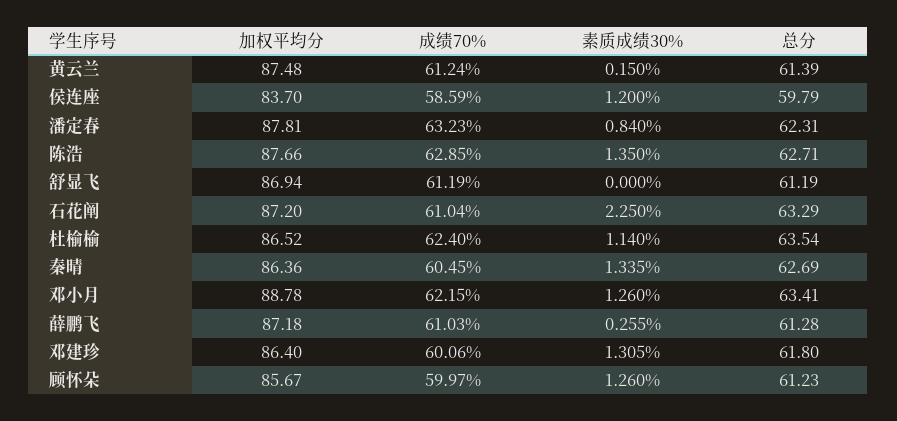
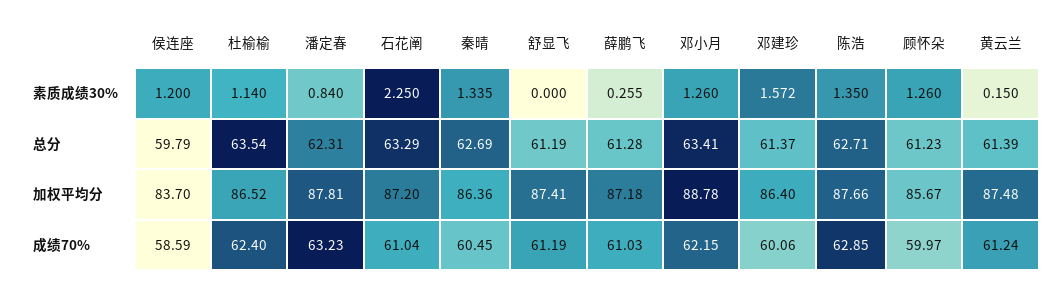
加权平均分, 舒显飞: 86.94 -> 87.41
素质成绩30%, 邓建珍: 1.305 -> 1.572
总分, 邓建珍: 61.8 -> 61.37

